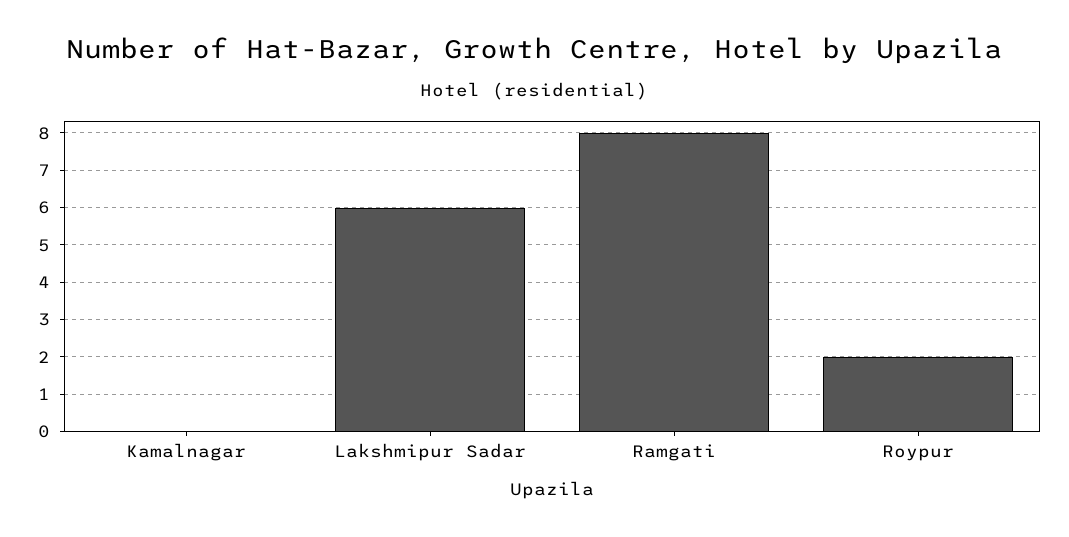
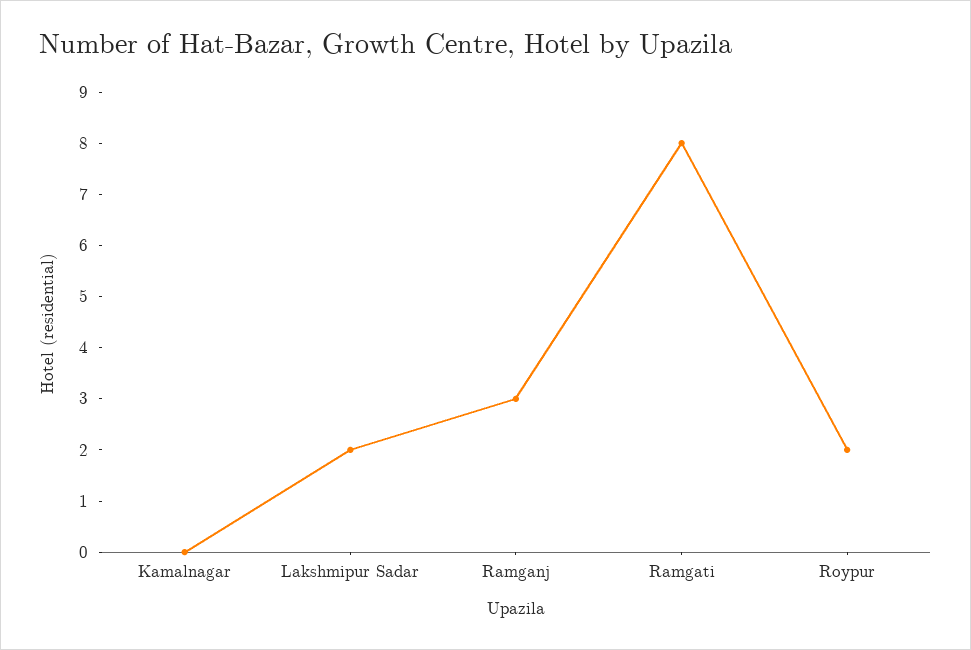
Lakshmipur Sadar: 6 -> 2
Ramganj: none -> 3

